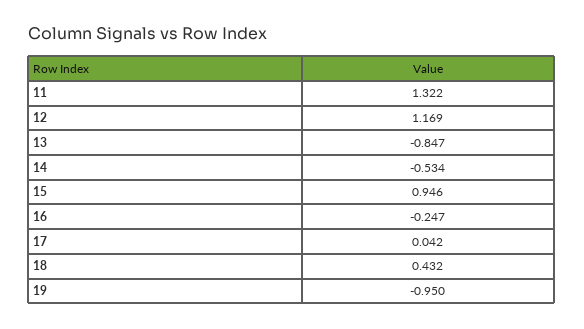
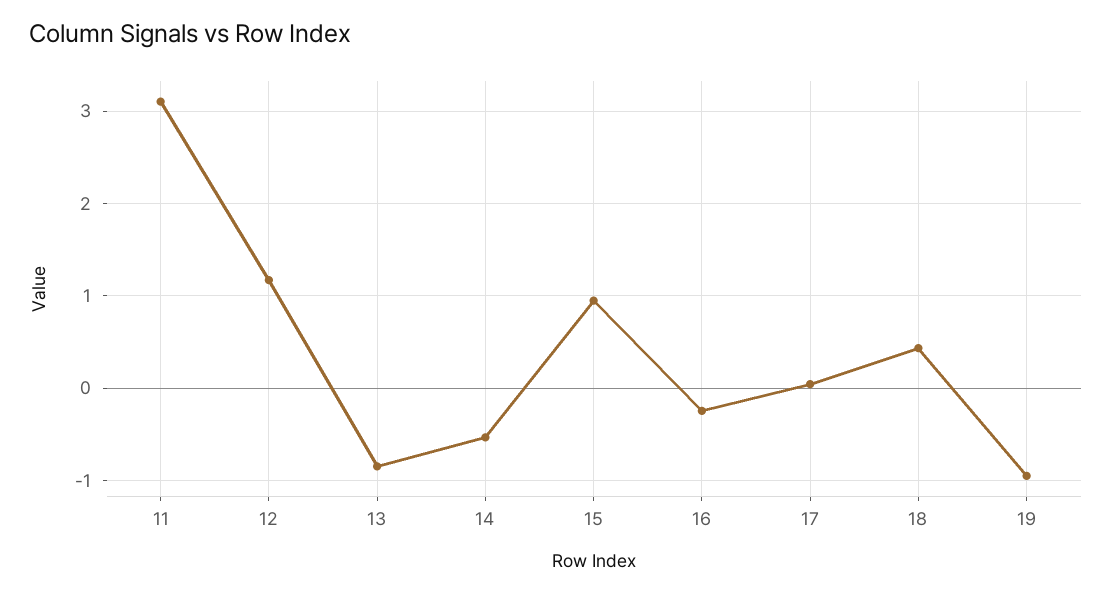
11: 1.322 -> 3.1

